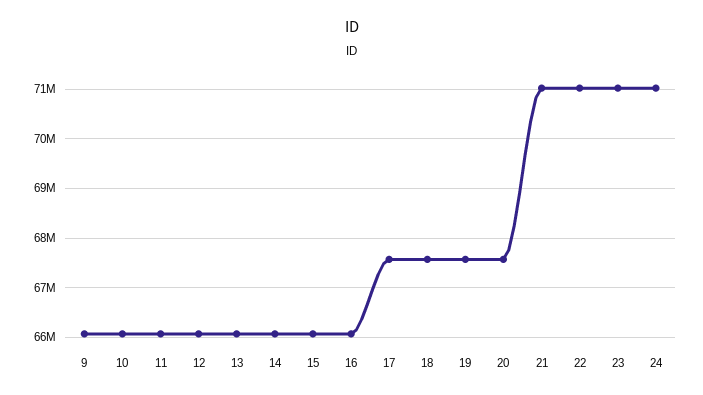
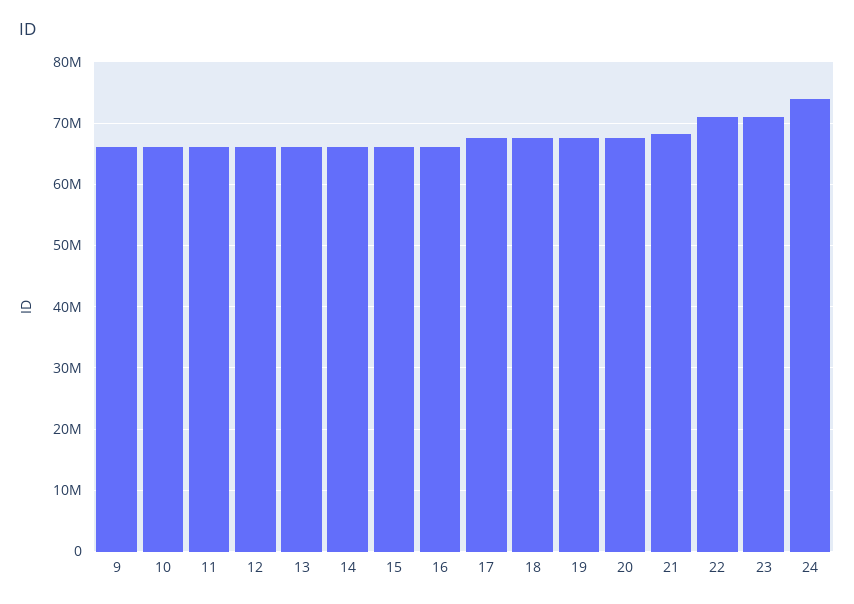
21: 71000000 -> 68000000
24: 71000000 -> 74000000

